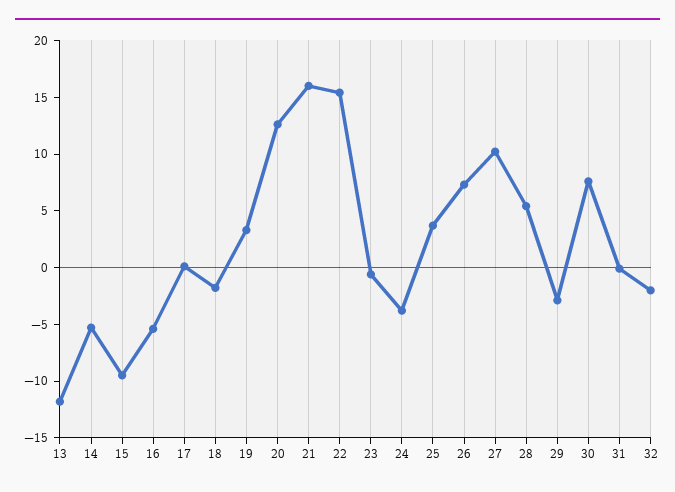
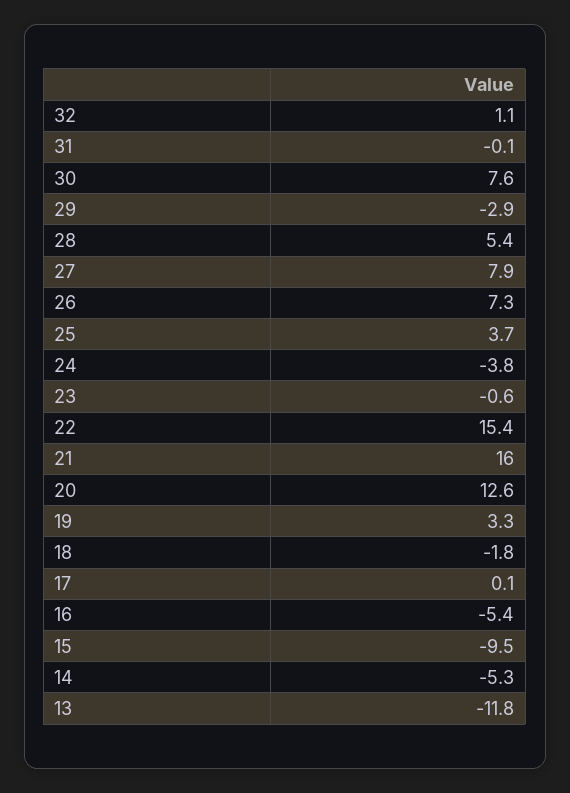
27: 10 -> 7.9
32: -2 -> 1.1

